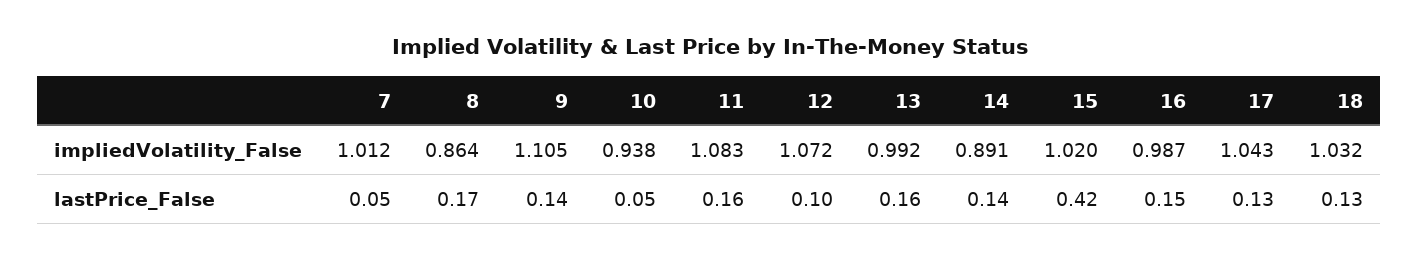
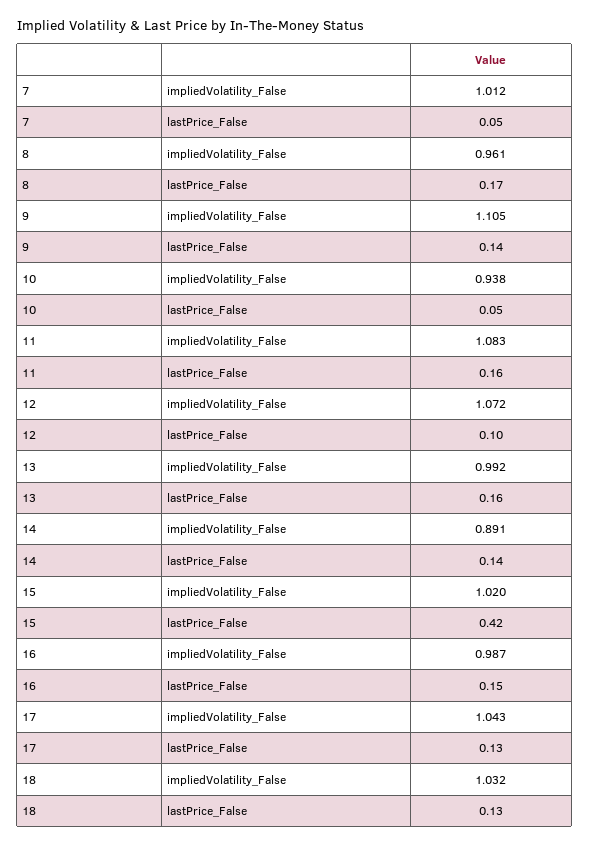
8, impliedVolatility_False: 0.864 -> 0.961

